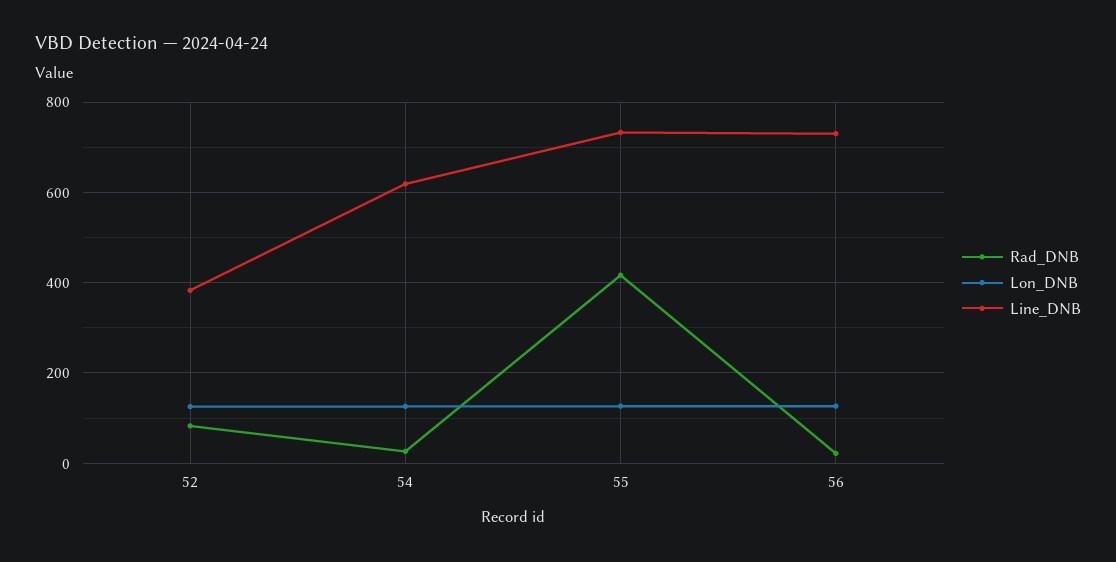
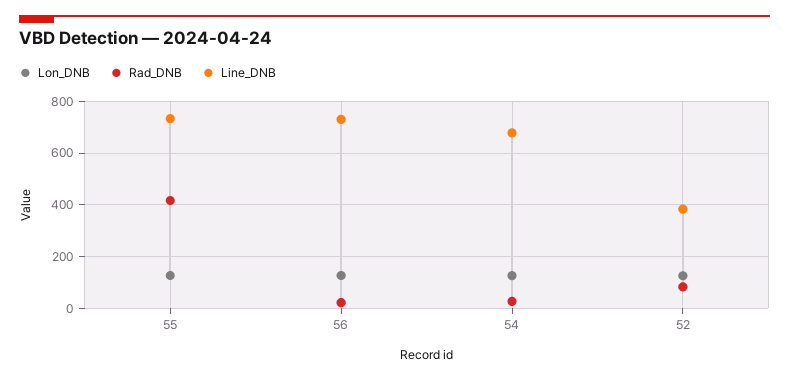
Line_DNB, 54: 620 -> 675

